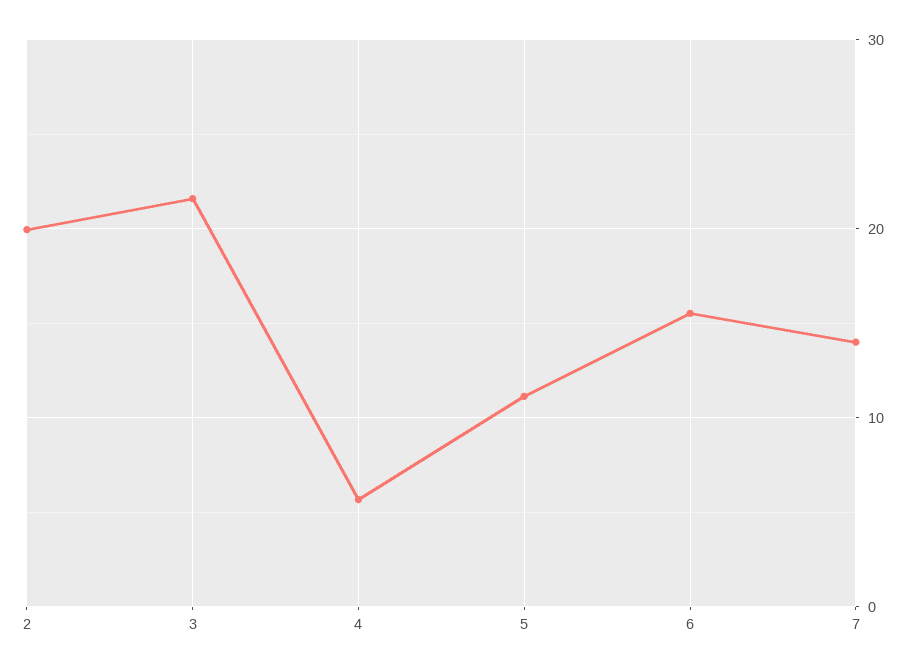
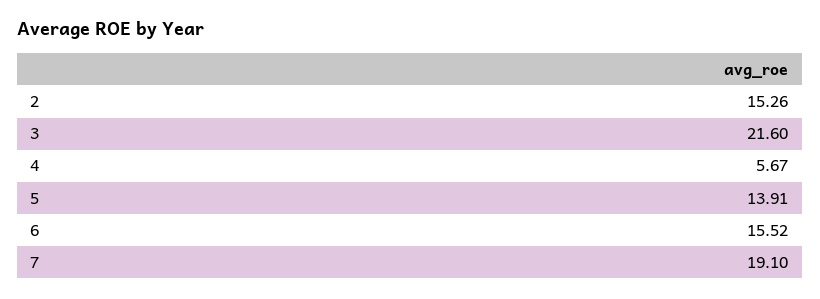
2: 20 -> 15.26
5: 11 -> 13.91
7: 14 -> 19.1

